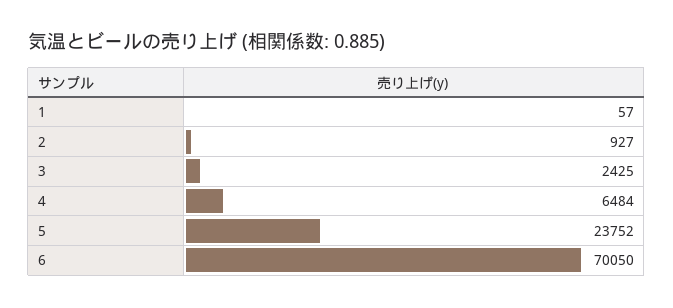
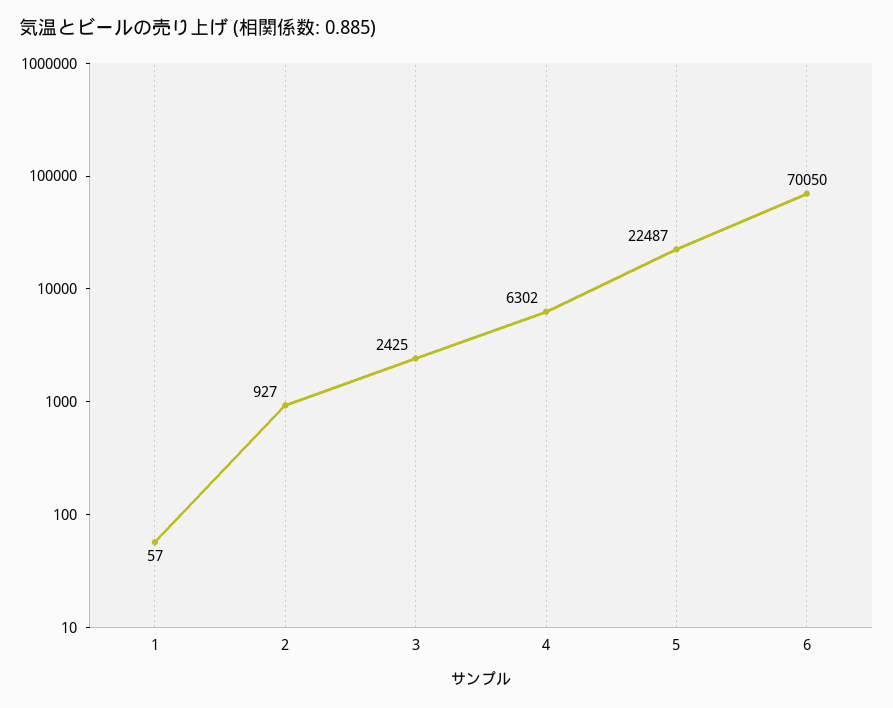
4: 6484 -> 6302
5: 23752 -> 22487

